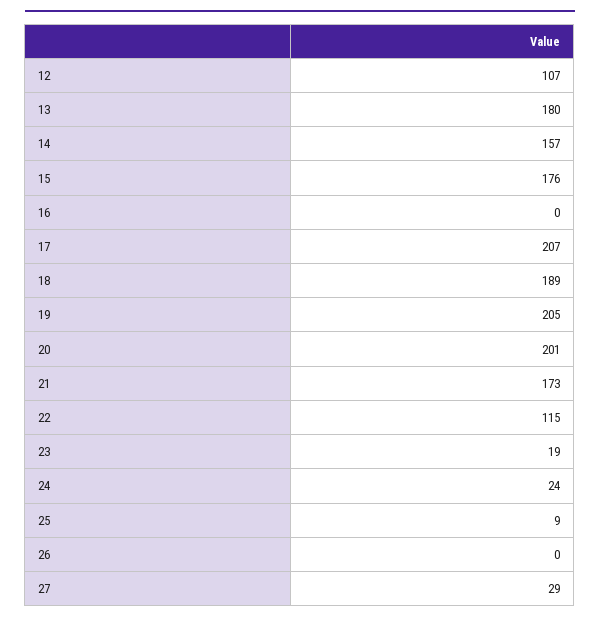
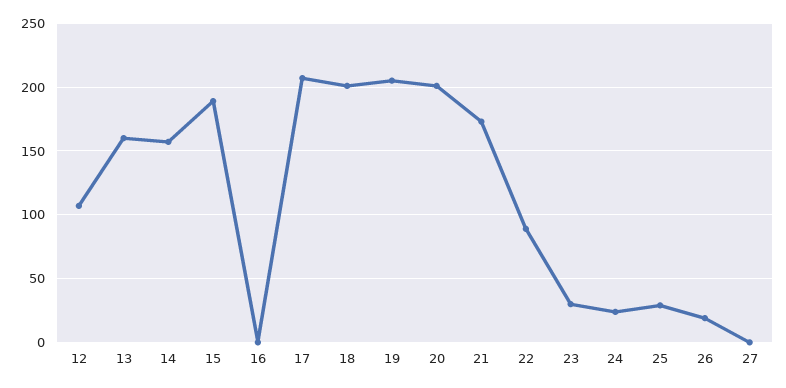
13: 180 -> 160
15: 176 -> 190
18: 189 -> 200
22: 115 -> 90
23: 19 -> 30
25: 9 -> 30
26: 0 -> 20
27: 29 -> 0

